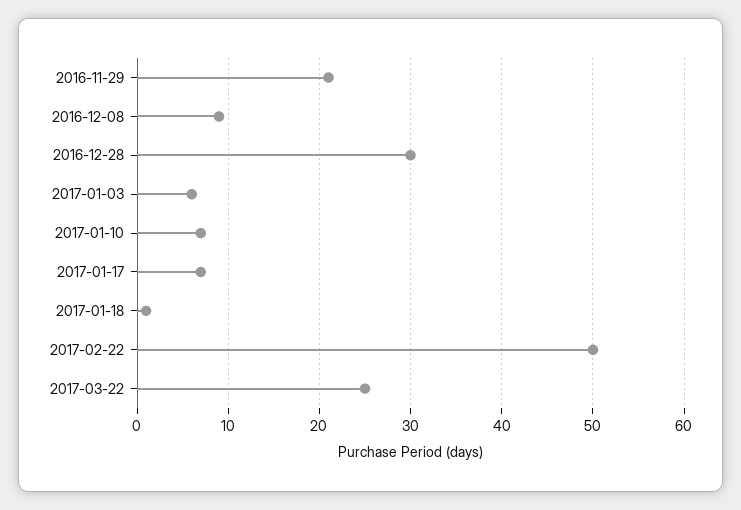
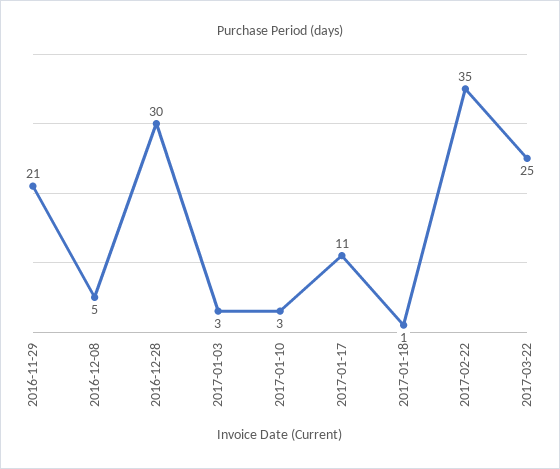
2016-12-08: 9 -> 5
2017-01-03: 6 -> 3
2017-01-10: 7 -> 3
2017-01-17: 7 -> 11
2017-02-22: 50 -> 35

